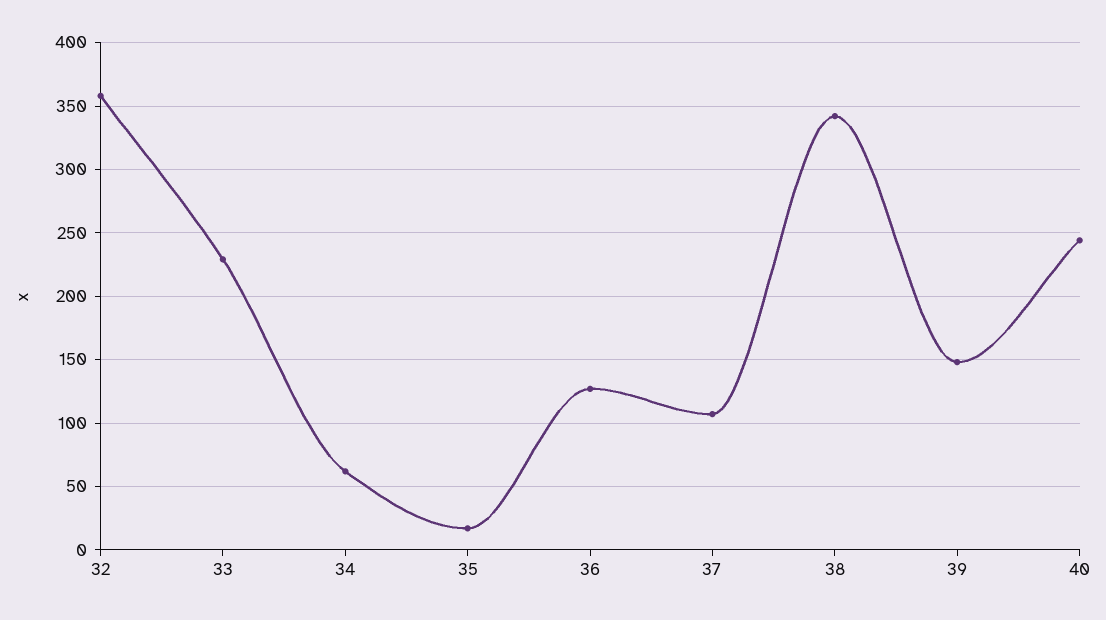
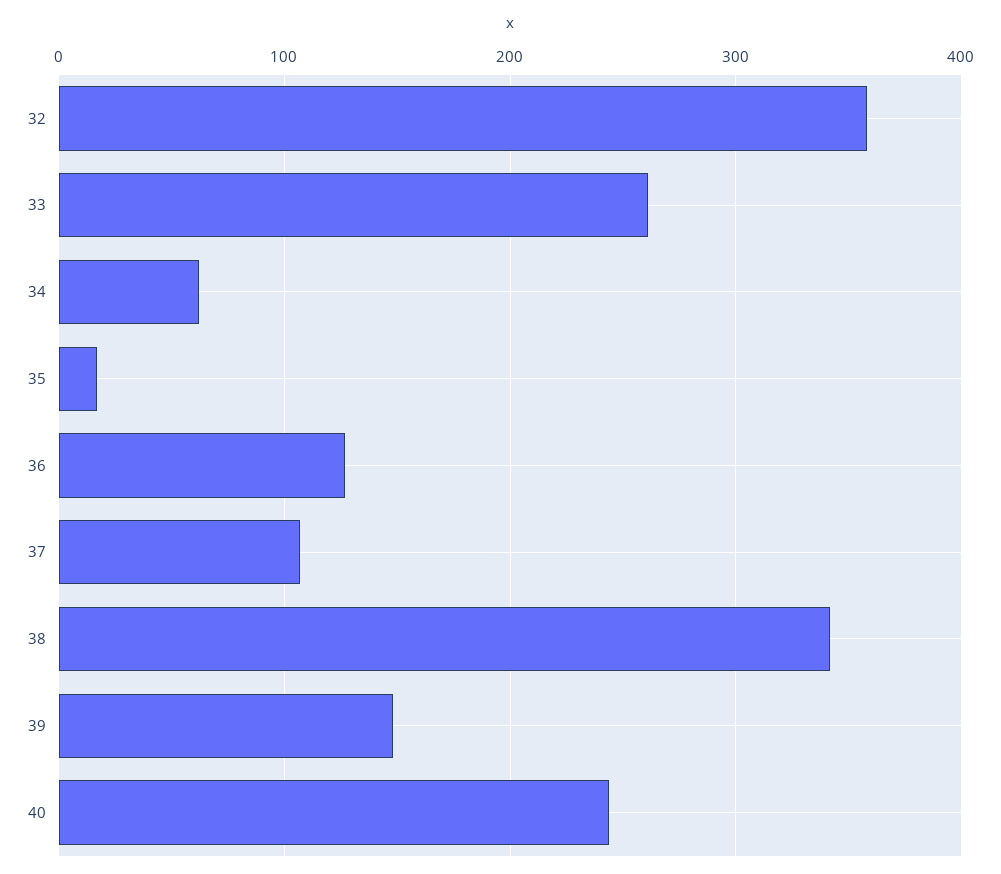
33: 230 -> 260

